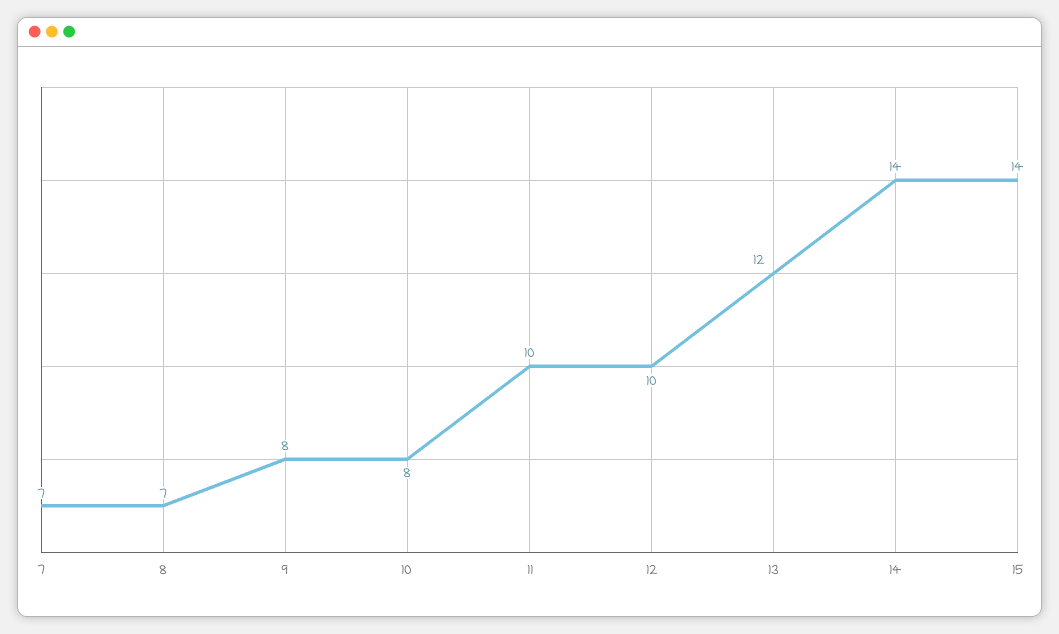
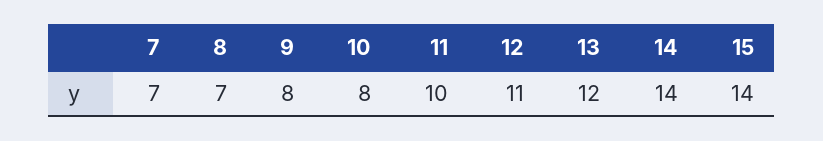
12: 10 -> 11

